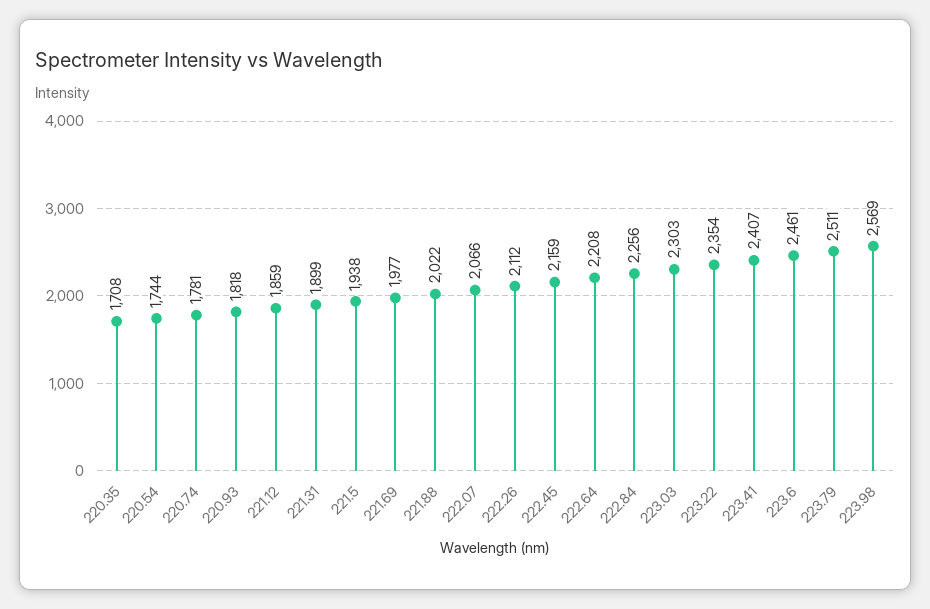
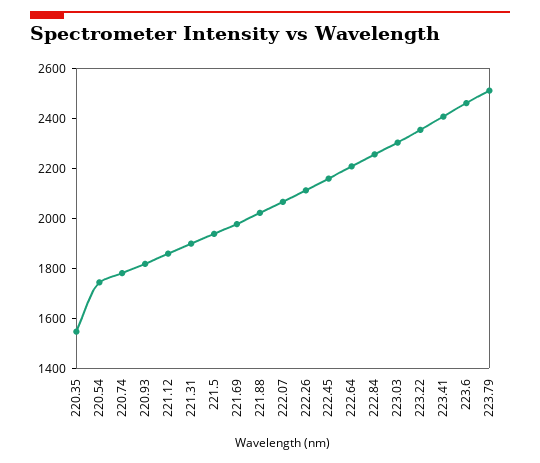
220.35: 1708 -> 1550
223.98: 2569 -> none

